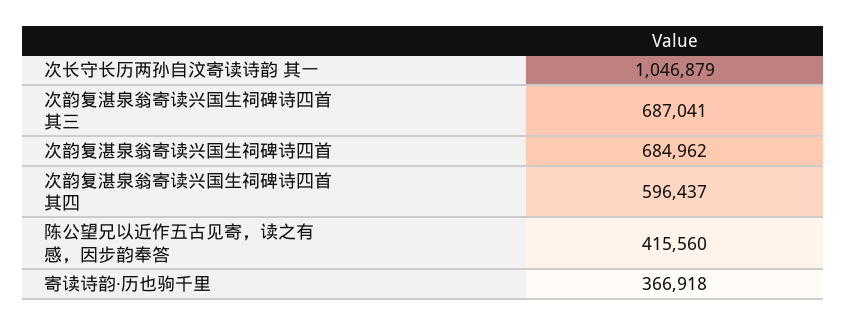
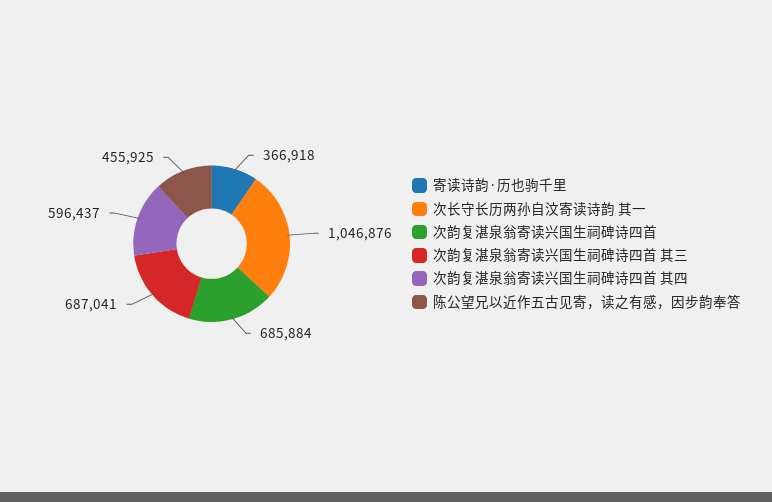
次长守长历两孙自汶寄读诗韵 其一: 1046879 -> 1046876
次韵复湛泉翁寄读兴国生祠碑诗四首: 684962 -> 685884
陈公望兄以近作五古见寄，读之有感，因步韵奉答: 415560 -> 455925

